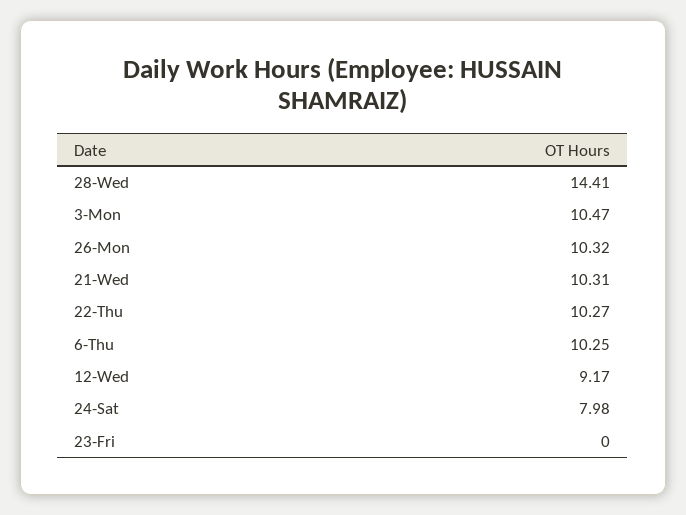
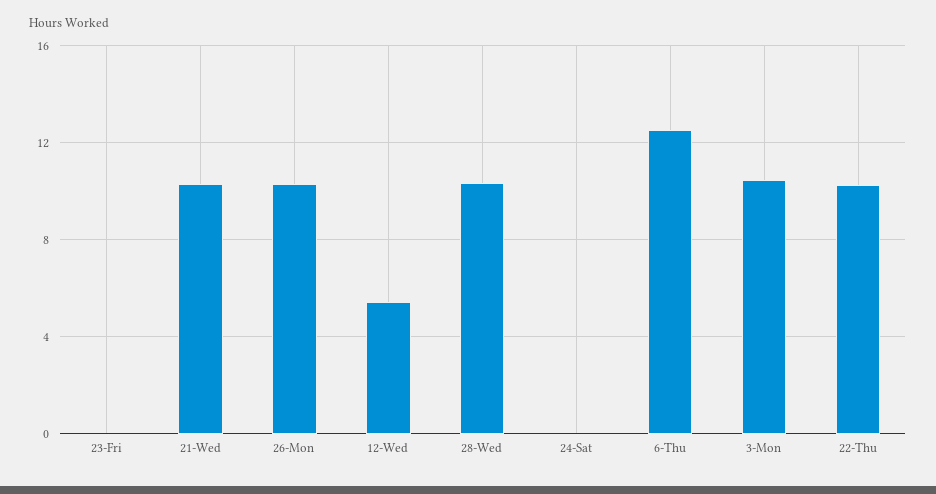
28-Wed: 14.41 -> 10.5
6-Thu: 10.25 -> 12.5
12-Wed: 9.17 -> 5.5
24-Sat: 7.98 -> 0

